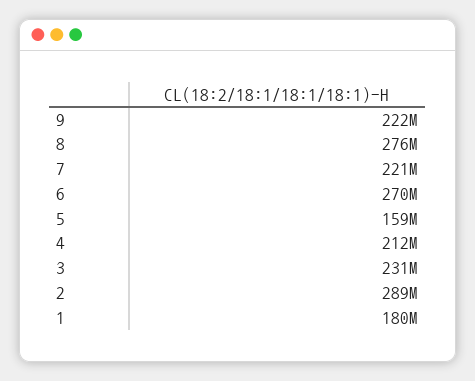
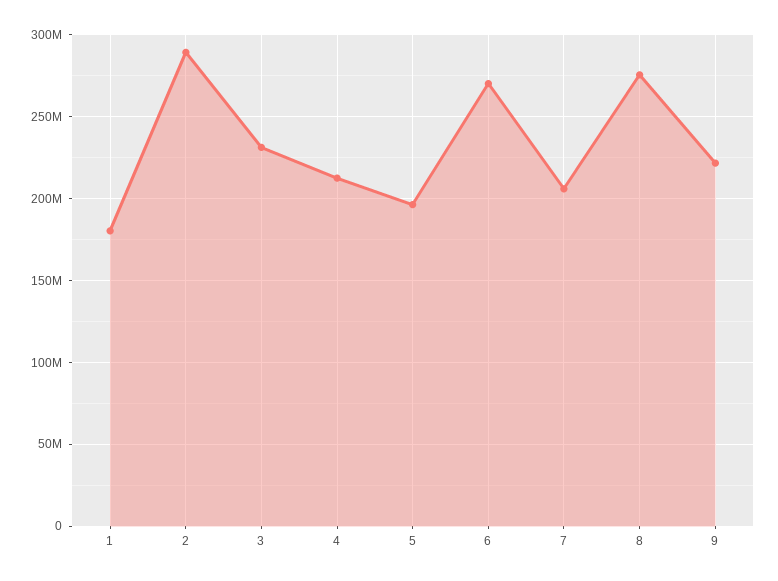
7: 221000000 -> 205000000
5: 159000000 -> 195000000

